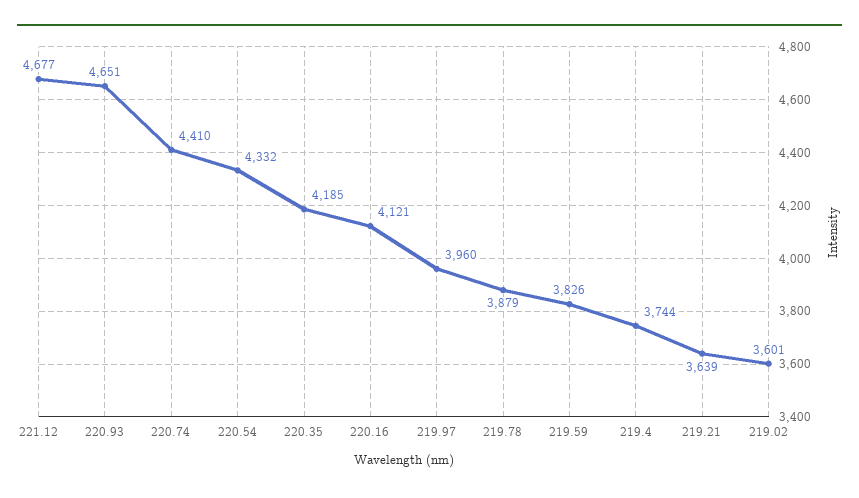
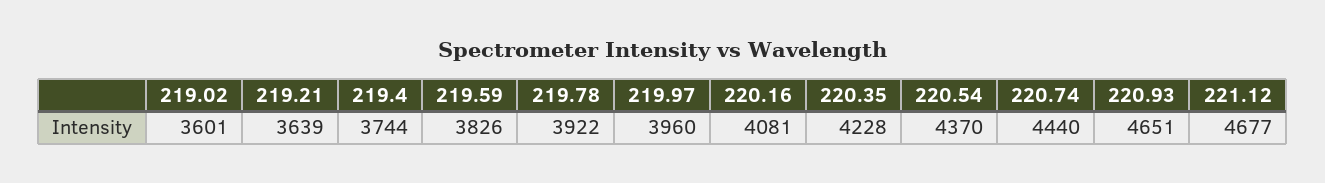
220.74: 4410 -> 4440
220.54: 4332 -> 4370
220.35: 4185 -> 4228
220.16: 4121 -> 4081
219.78: 3879 -> 3922

